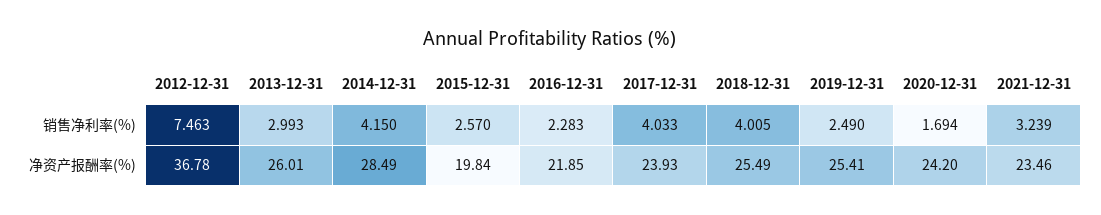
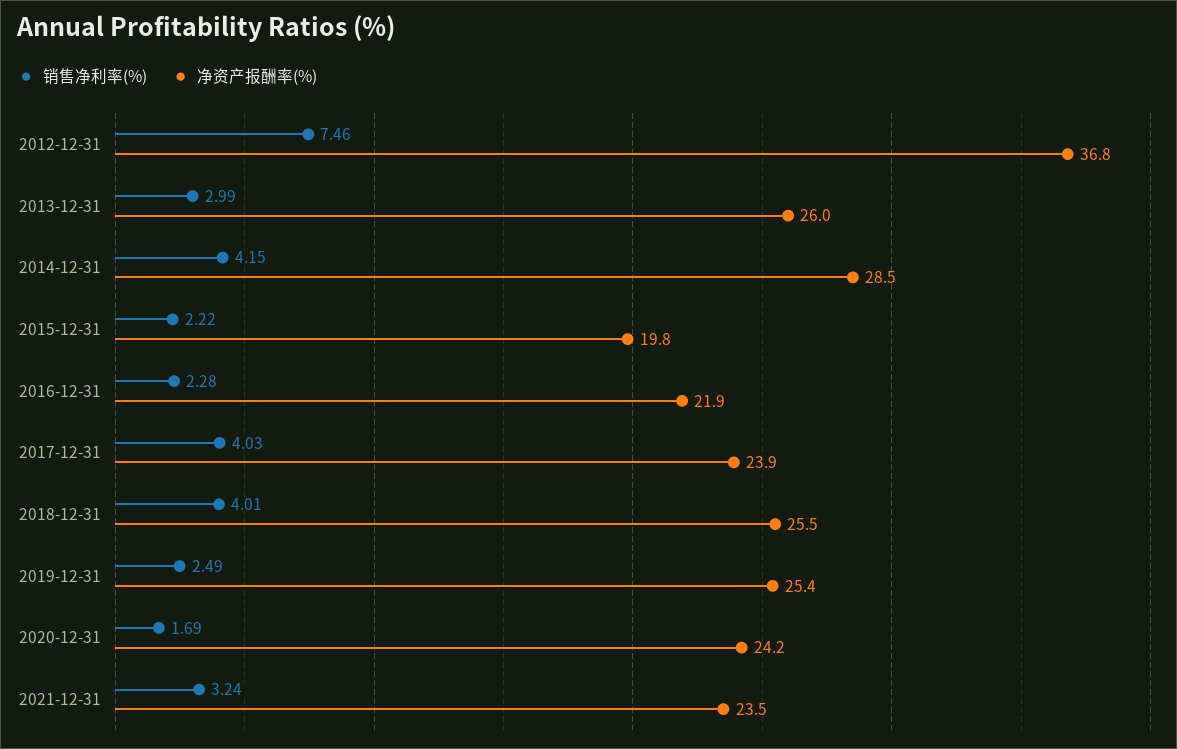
销售净利率(%), 2015-12-31: 2.57 -> 2.22

